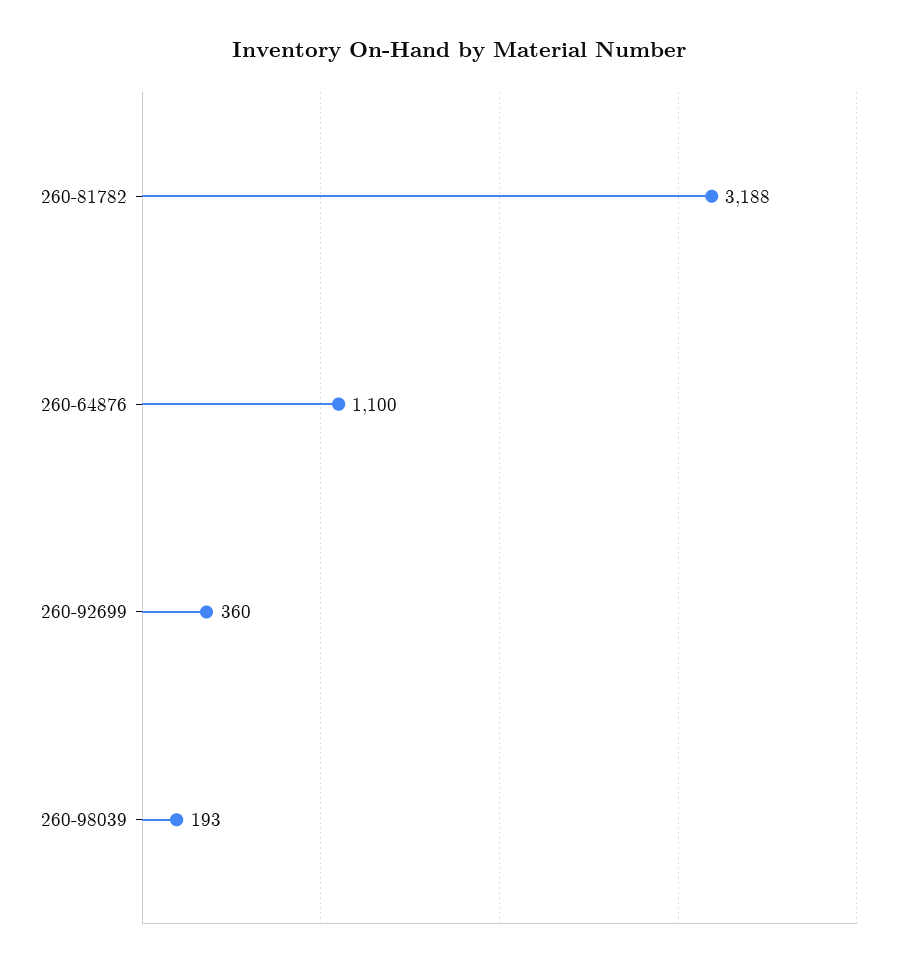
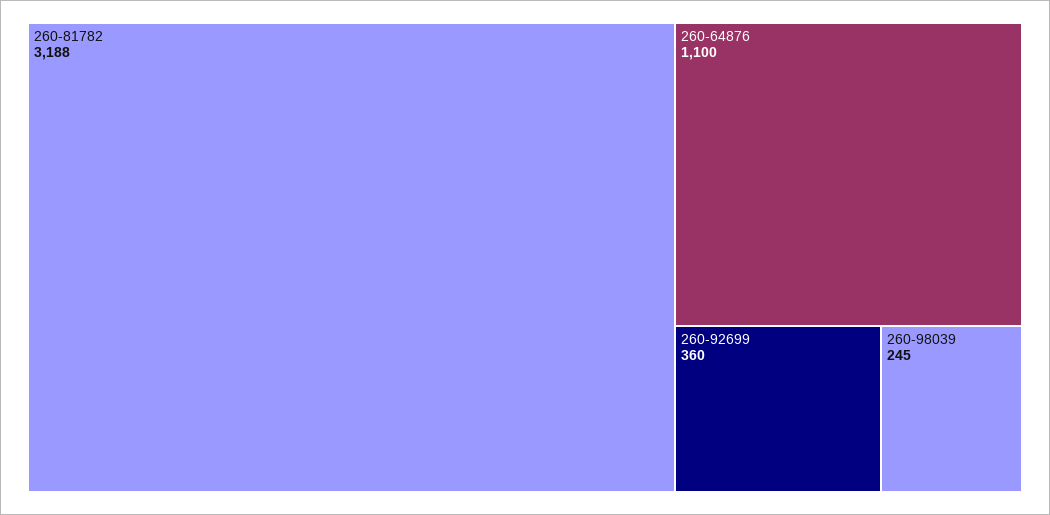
260-98039: 193 -> 245

